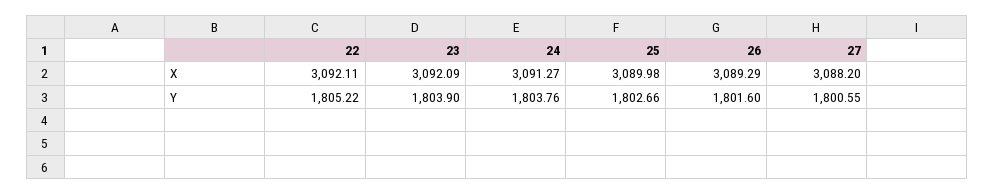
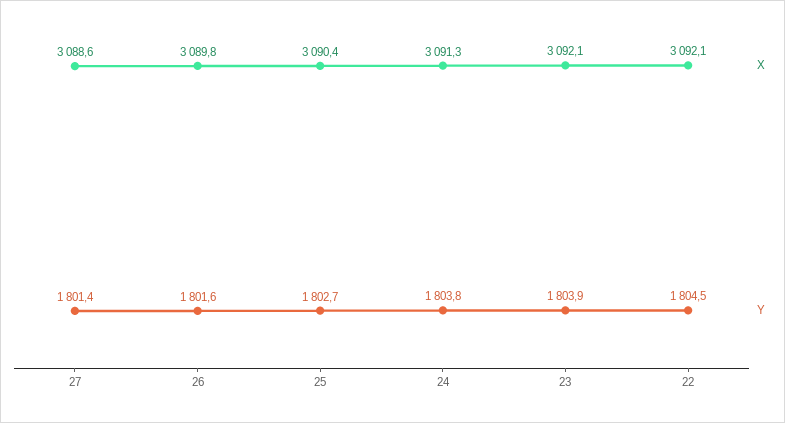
X, 25: 3089.98 -> 3090.4
X, 26: 3089.29 -> 3089.8
X, 27: 3088.2 -> 3088.6
Y, 22: 1805.22 -> 1804.5
Y, 27: 1800.55 -> 1801.4

